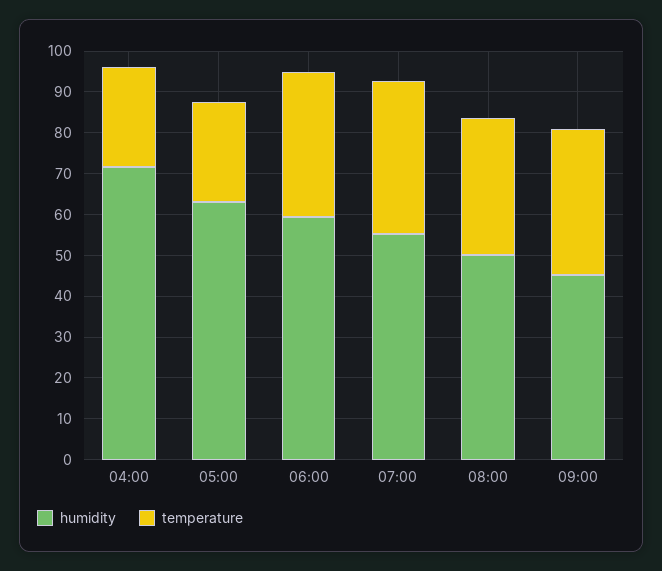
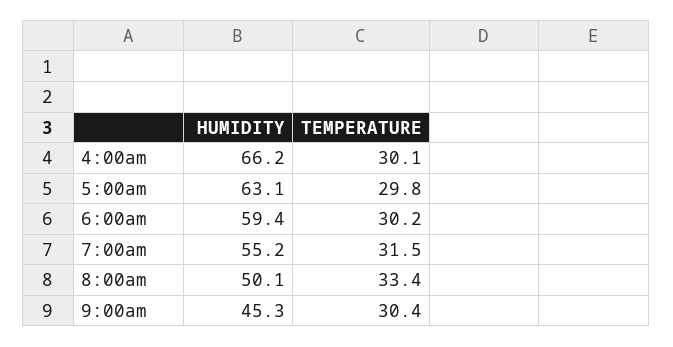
humidity, 04:00: 72 -> 66.2
temperature, 04:00: 24 -> 30.1
temperature, 05:00: 24 -> 29.8
temperature, 06:00: 36 -> 30.2
temperature, 07:00: 38 -> 31.5
temperature, 09:00: 36 -> 30.4

